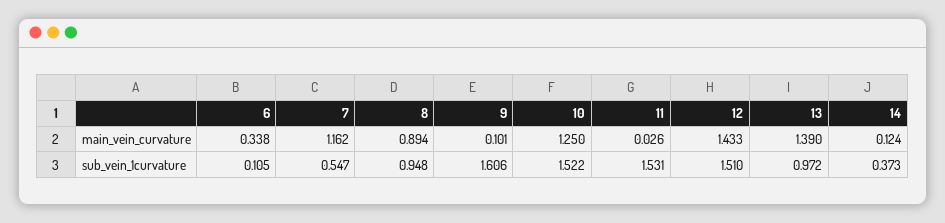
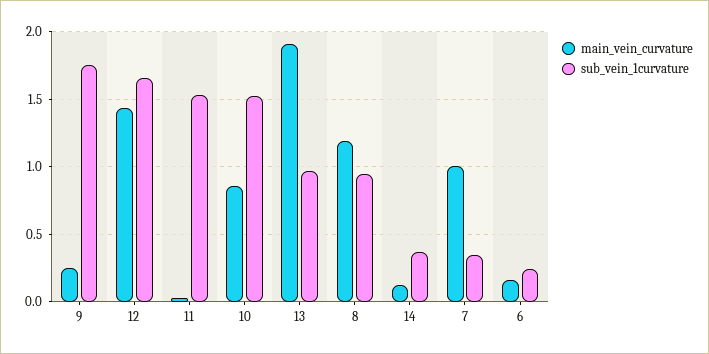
main_vein_curvature, 6: 0.338 -> 0.15
main_vein_curvature, 7: 1.162 -> 1
main_vein_curvature, 8: 0.894 -> 1.2
main_vein_curvature, 9: 0.101 -> 0.25
main_vein_curvature, 10: 1.25 -> 0.85
main_vein_curvature, 13: 1.39 -> 1.9
sub_vein_1curvature, 6: 0.105 -> 0.25
sub_vein_1curvature, 7: 0.547 -> 0.35
sub_vein_1curvature, 9: 1.606 -> 1.75
sub_vein_1curvature, 12: 1.51 -> 1.65

